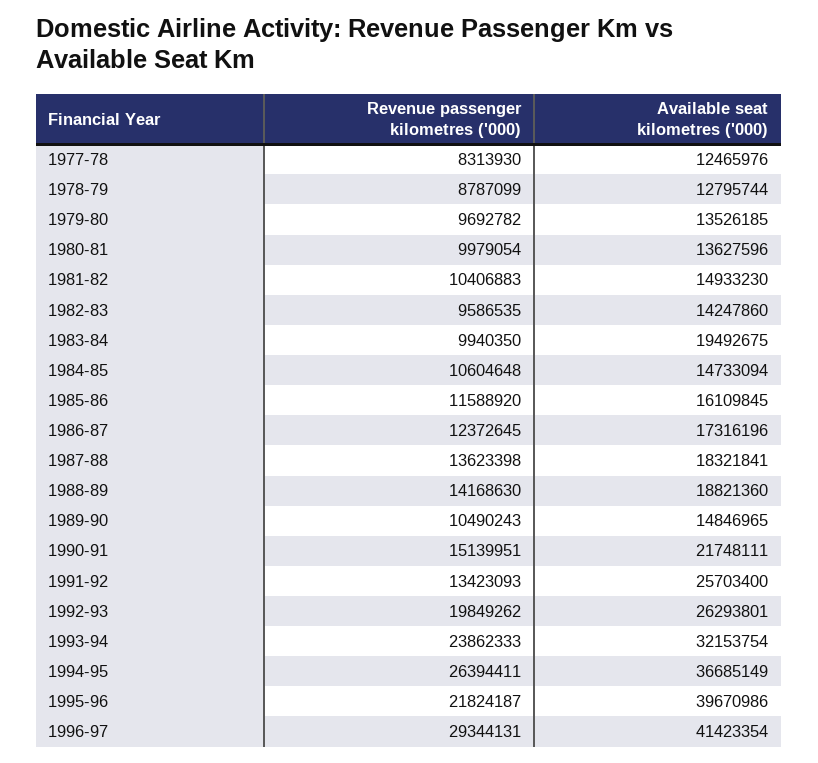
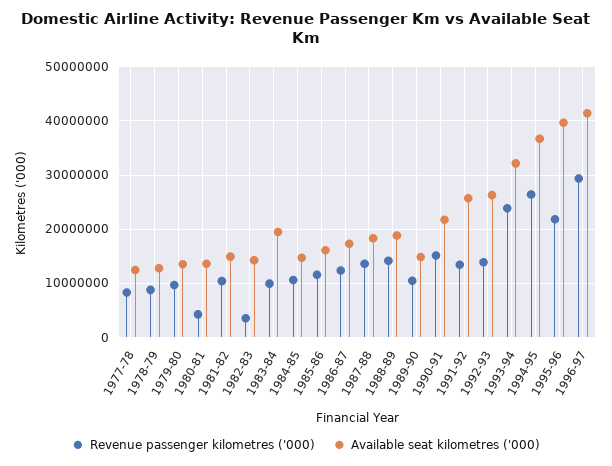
Revenue passenger kilometres ('000), 1980-81: 9979054 -> 4000000
Revenue passenger kilometres ('000), 1982-83: 9586535 -> 4000000
Revenue passenger kilometres ('000), 1992-93: 19849262 -> 14000000

